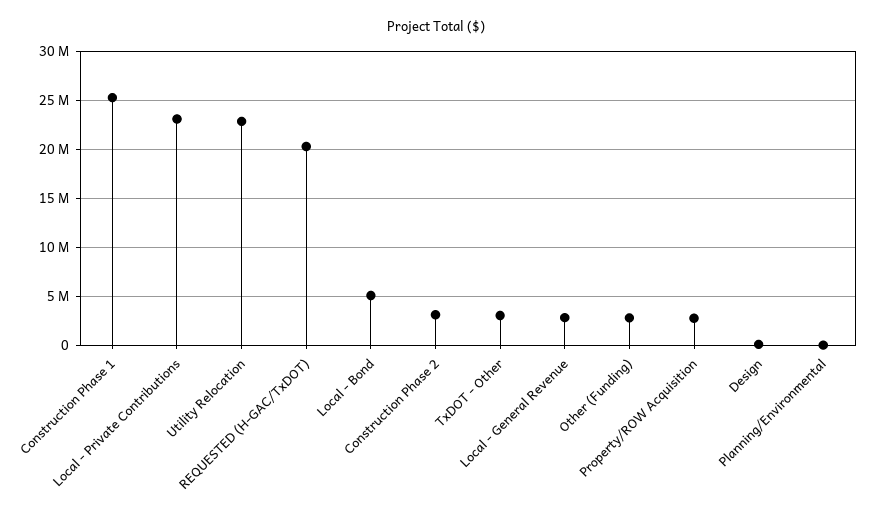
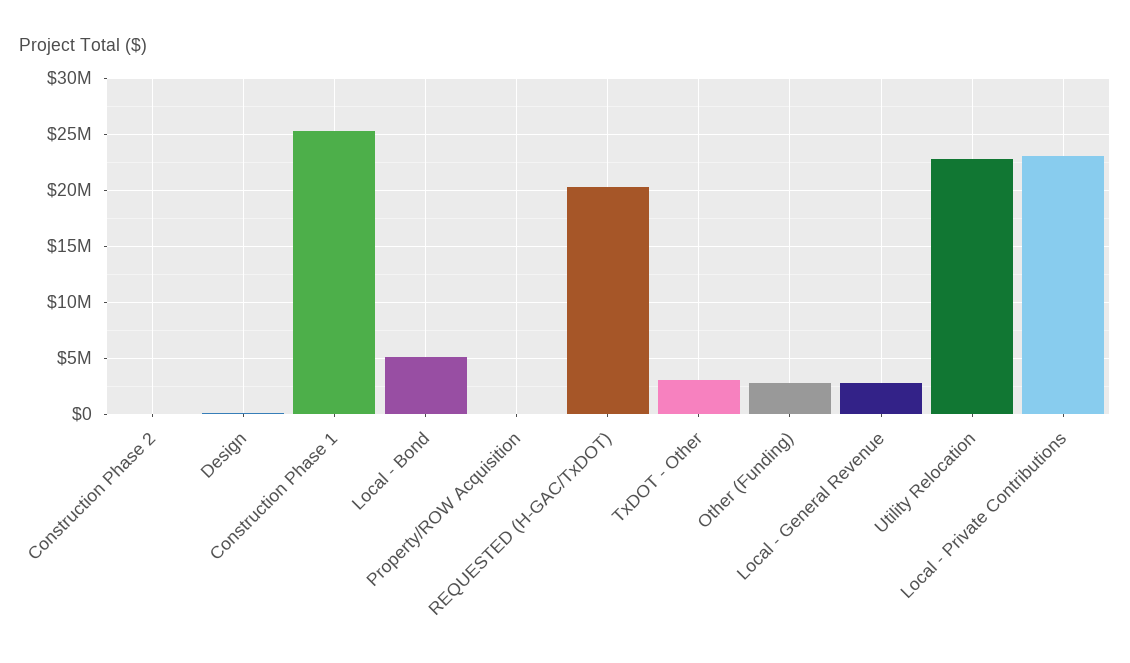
Construction Phase 2: 3000000 -> 0
Property/ROW Acquisition: 3000000 -> 0
Planning/Environmental: 0 -> none

